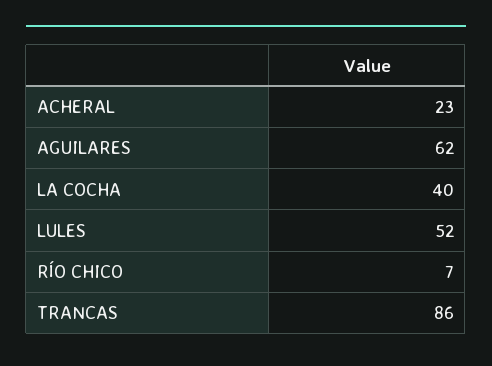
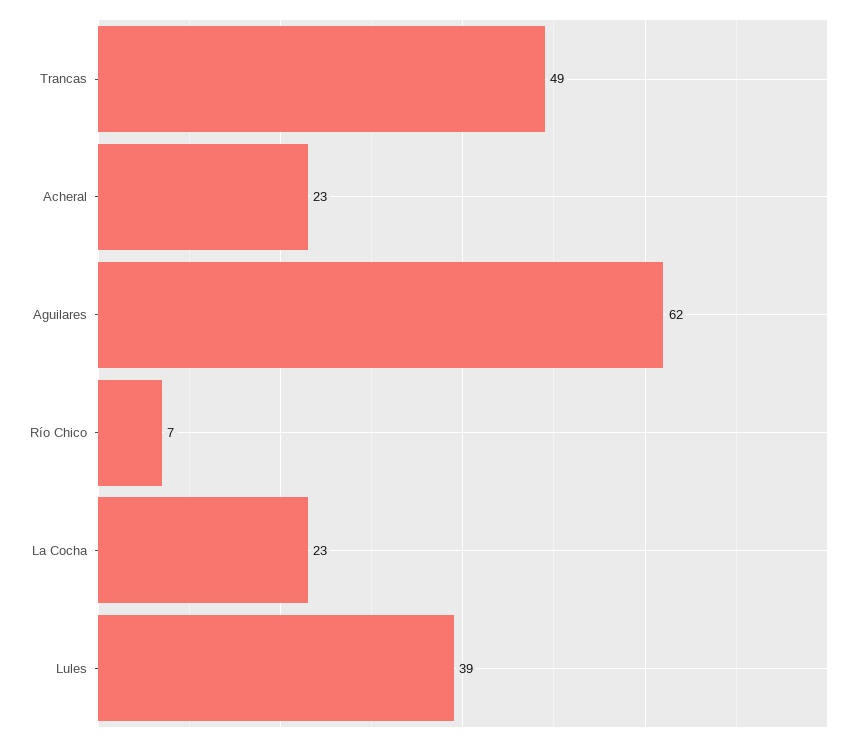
LA COCHA: 40 -> 23
LULES: 52 -> 39
TRANCAS: 86 -> 49

